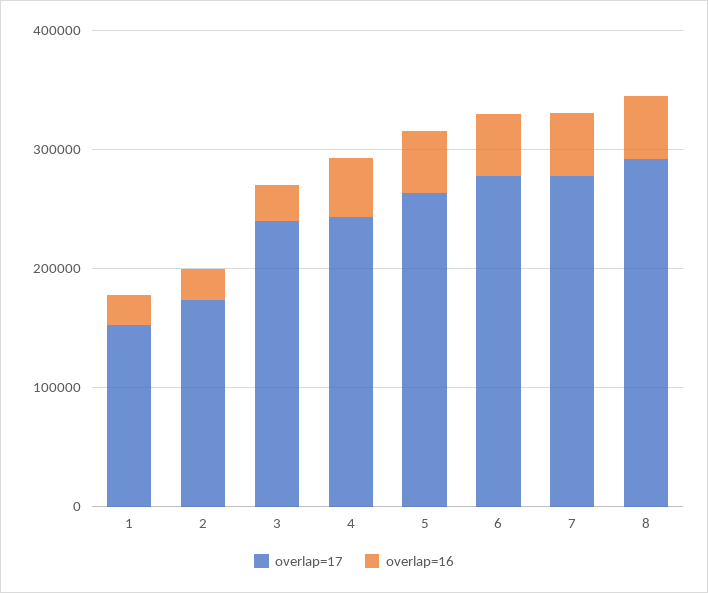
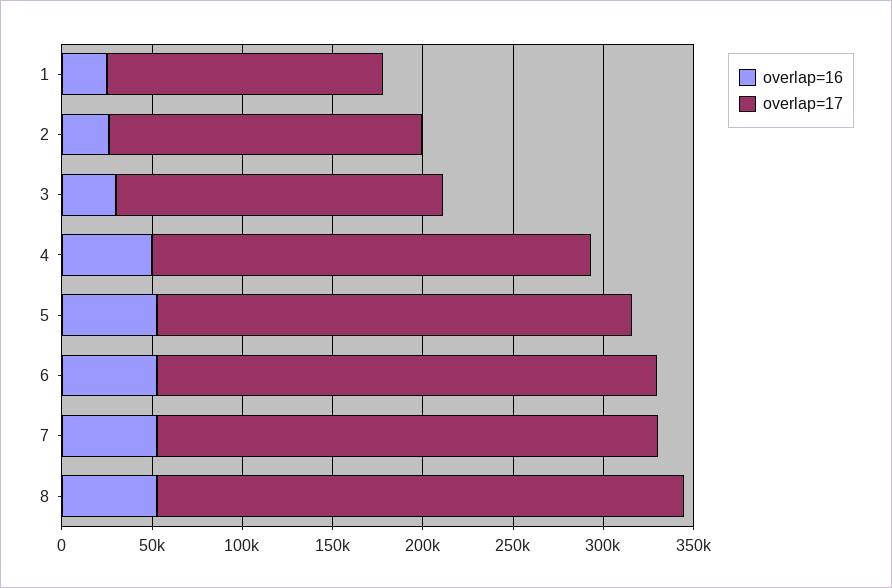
overlap=17, 3: 240000 -> 180000

